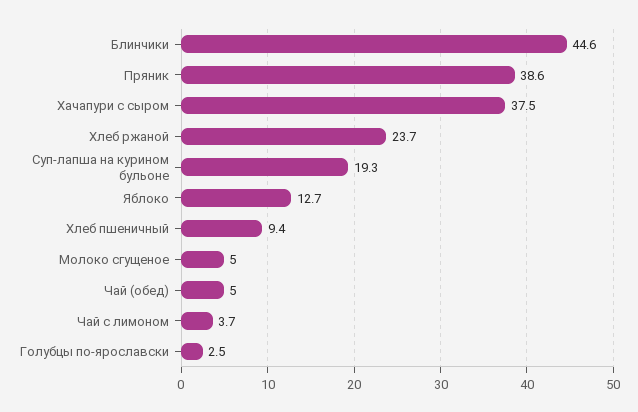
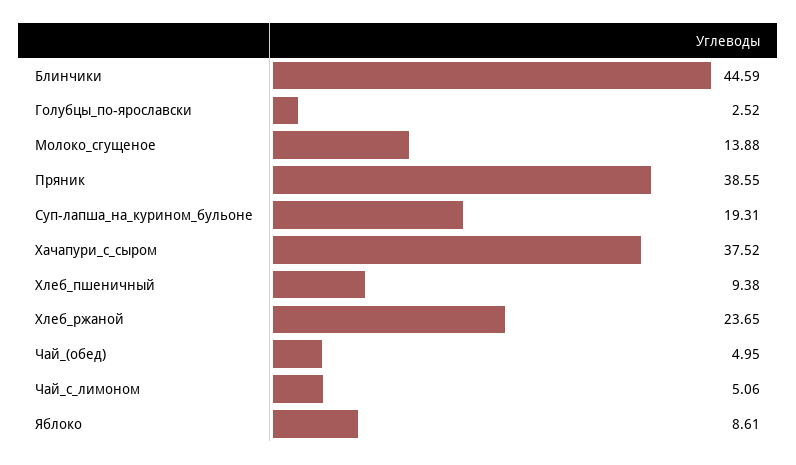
Яблоко: 12.7 -> 8.61
Молоко сгущеное: 5 -> 13.88
Чай с лимоном: 3.7 -> 5.06

